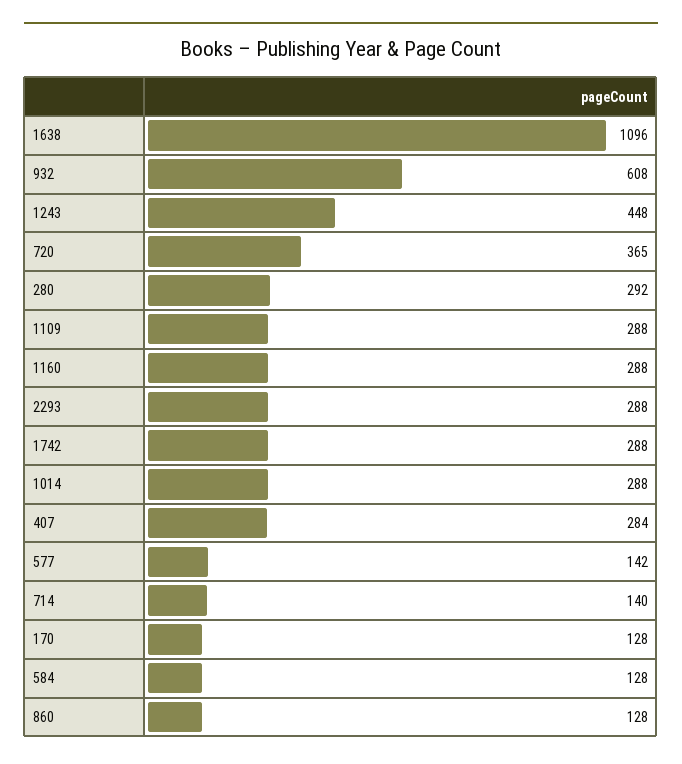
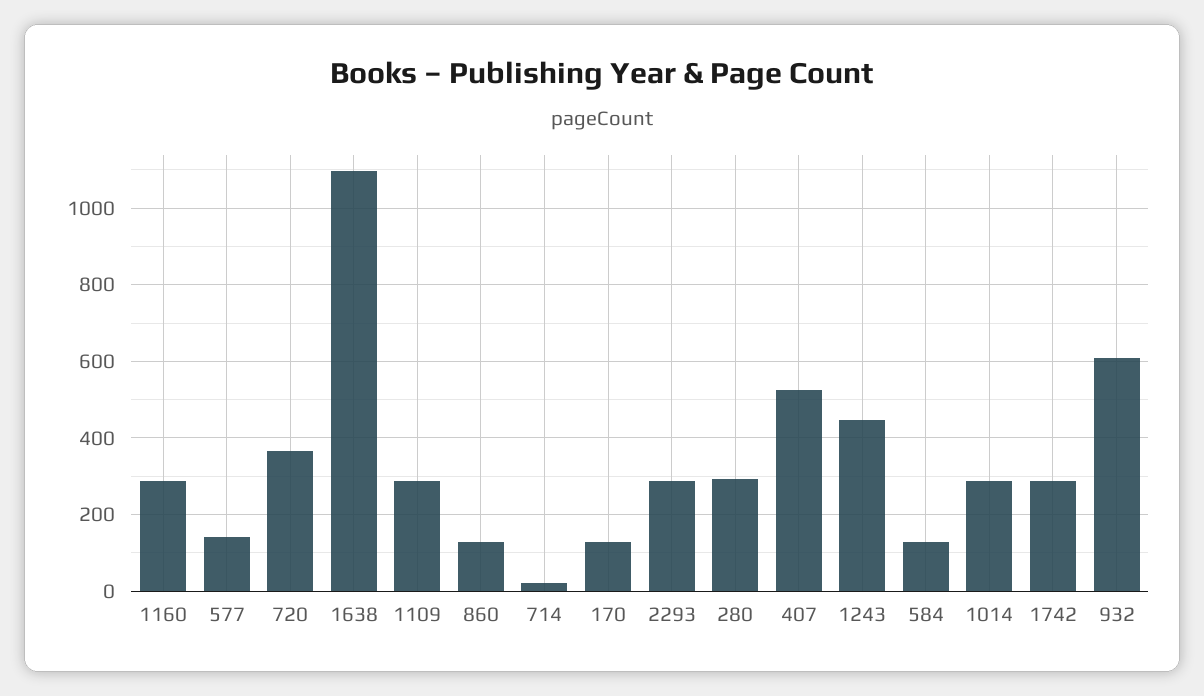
407: 284 -> 520
714: 140 -> 20

